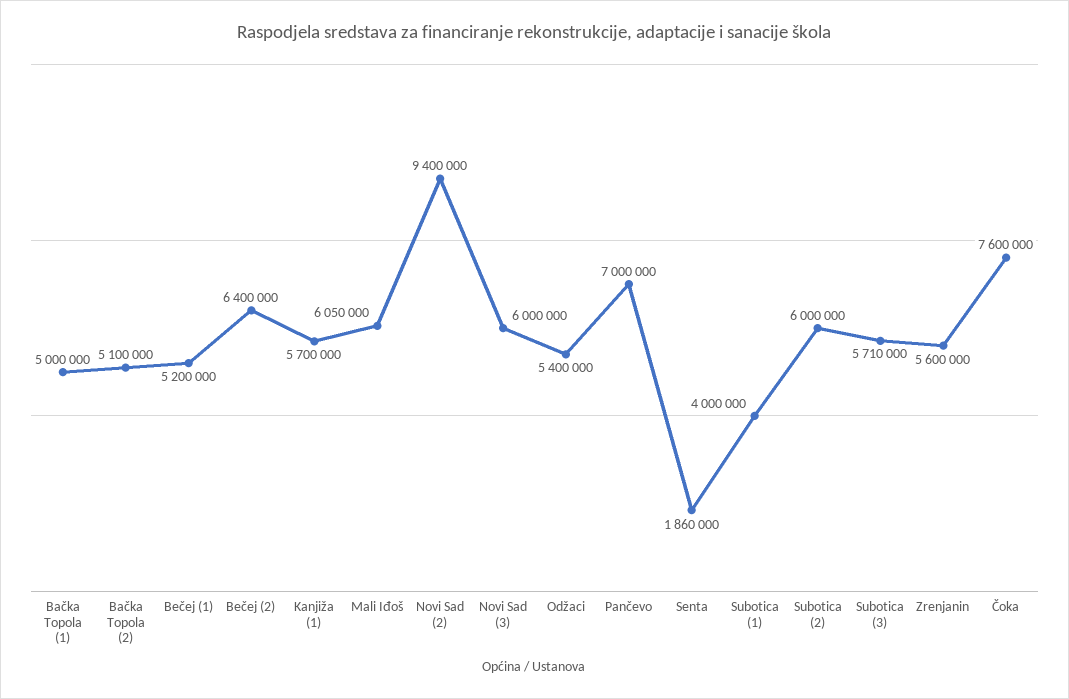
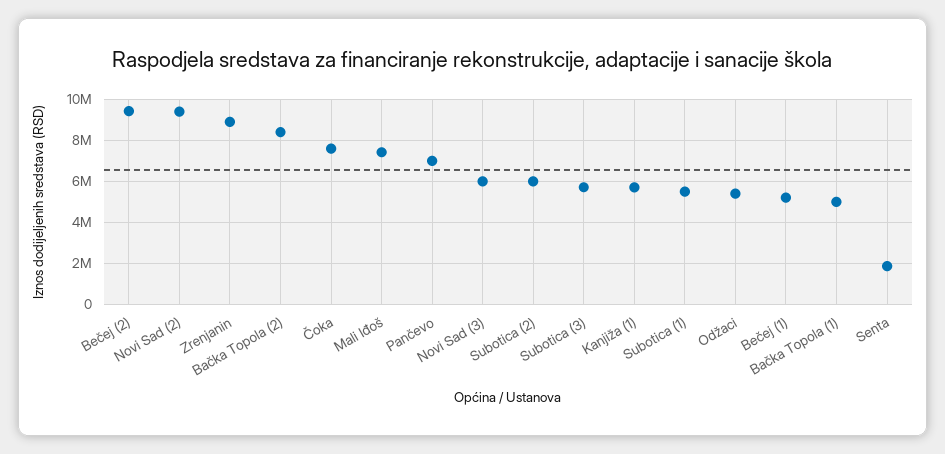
Bačka Topola (2): 5100000 -> 8500000
Bečej (2): 6400000 -> 9500000
Mali Iđoš: 6050000 -> 7500000
Subotica (1): 4000000 -> 5500000
Zrenjanin: 5600000 -> 9000000

